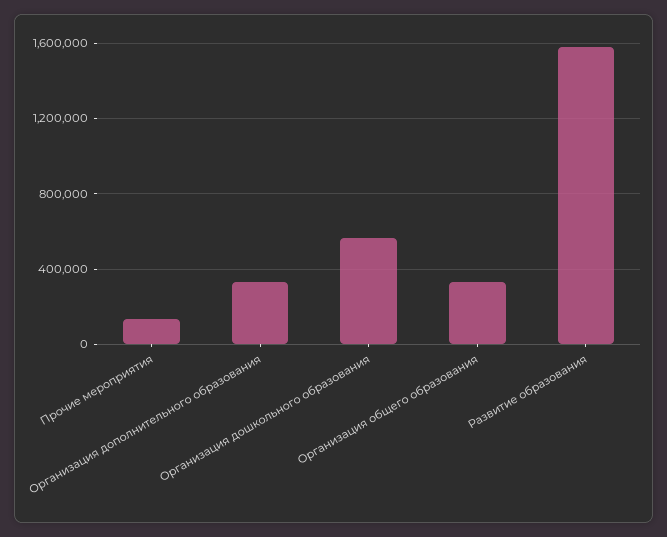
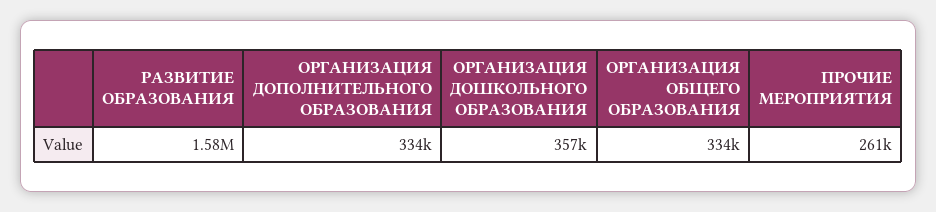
Прочие мероприятия: 150000 -> 261000
Организация дошкольного образования: 550000 -> 357000

